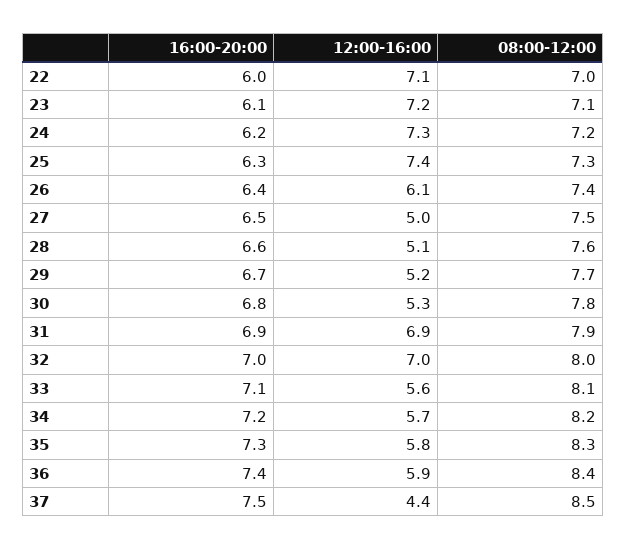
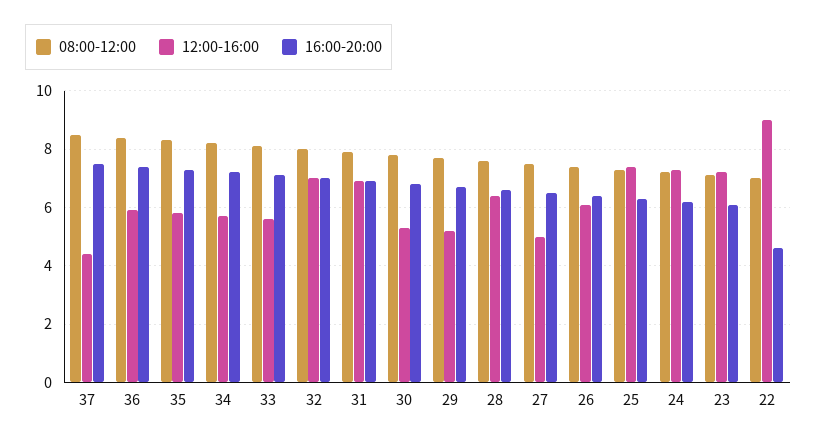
16:00-20:00, 22: 6 -> 4.5
12:00-16:00, 22: 7.1 -> 9
12:00-16:00, 28: 5.1 -> 6.5

